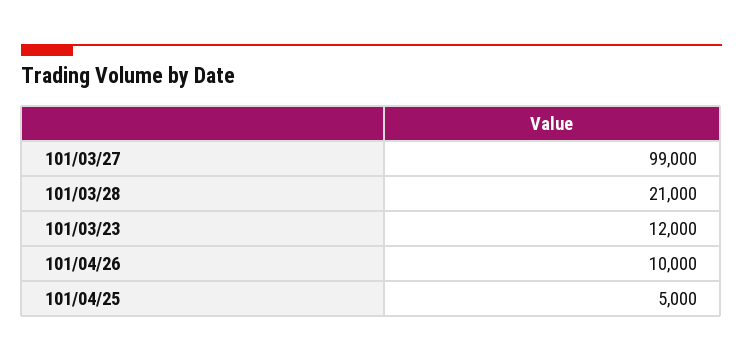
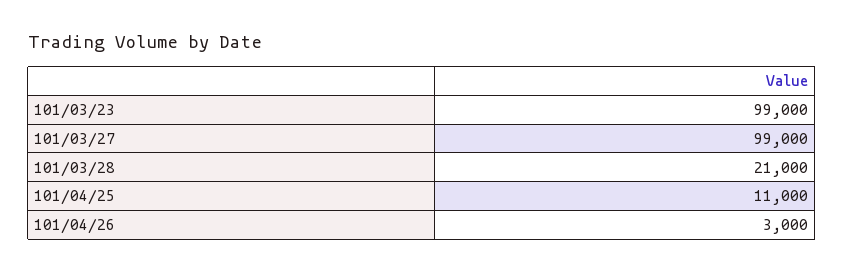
101/03/23: 12000 -> 99000
101/04/26: 10000 -> 3000
101/04/25: 5000 -> 11000

